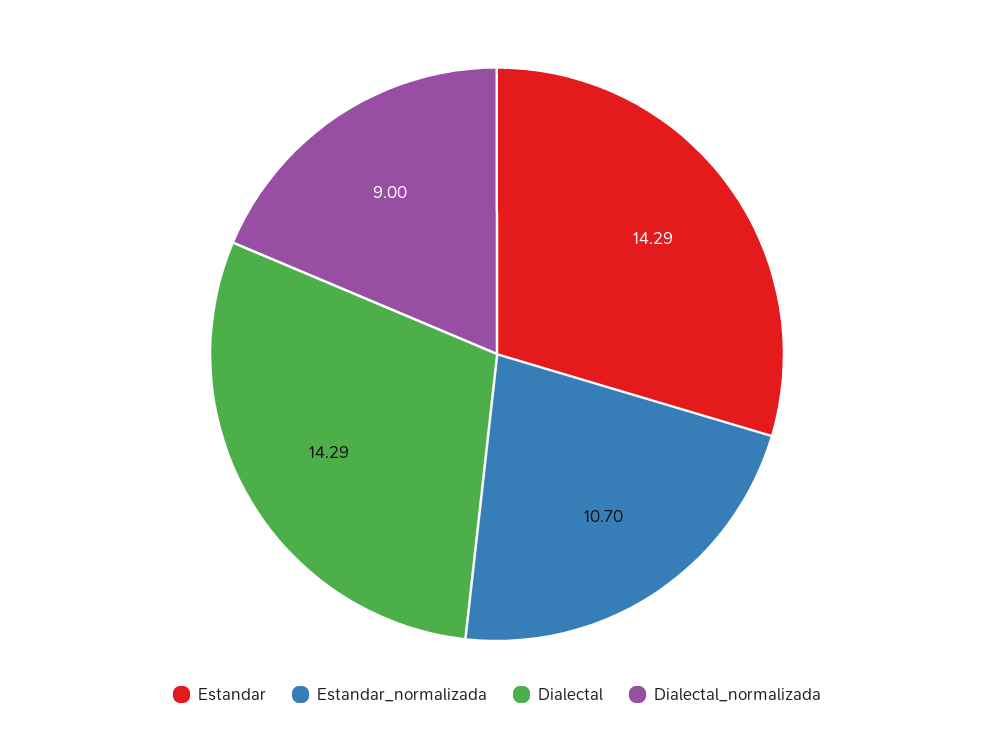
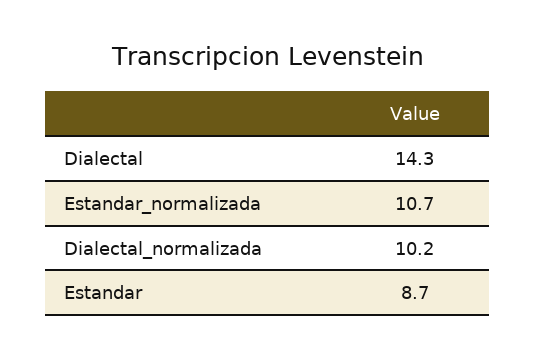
Estandar: 14.29 -> 8.7
Dialectal_normalizada: 9 -> 10.2

